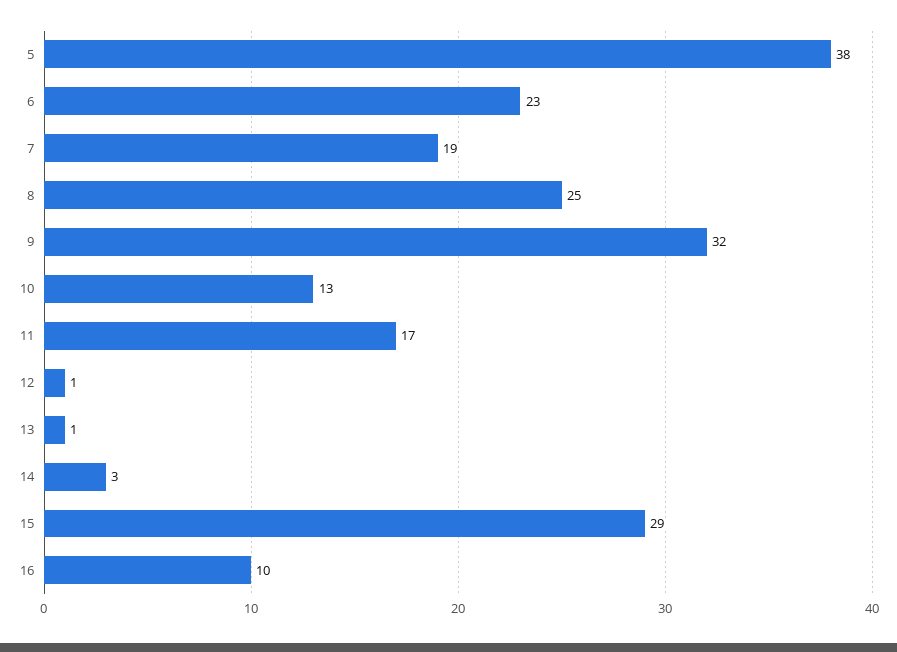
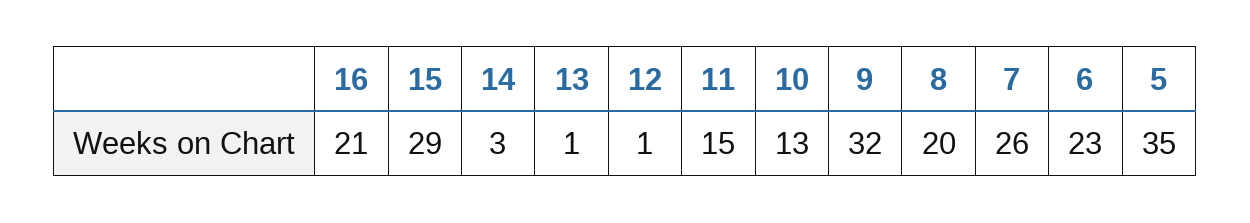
5: 38 -> 35
7: 19 -> 26
8: 25 -> 20
11: 17 -> 15
16: 10 -> 21

